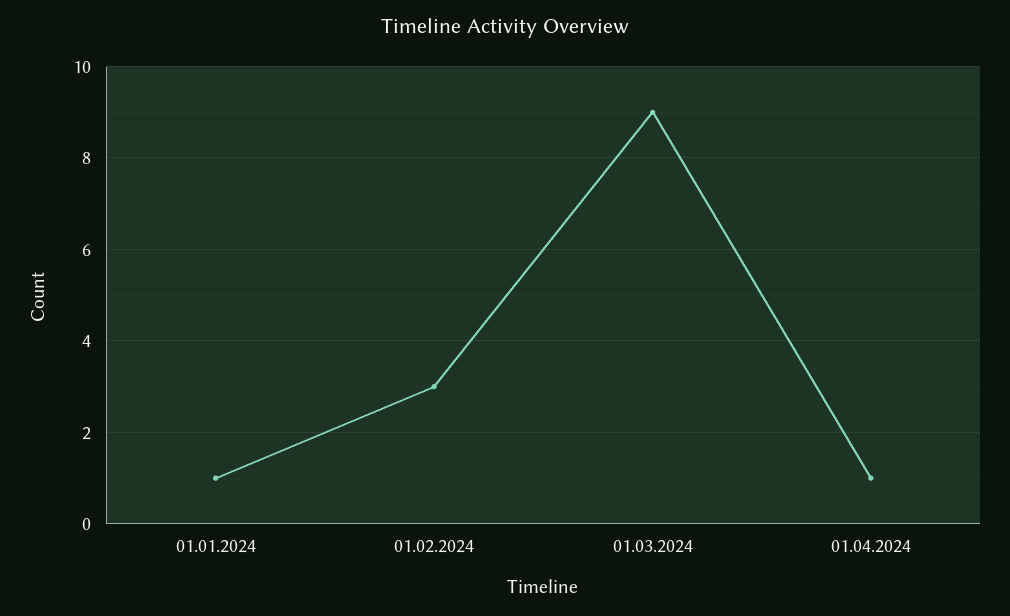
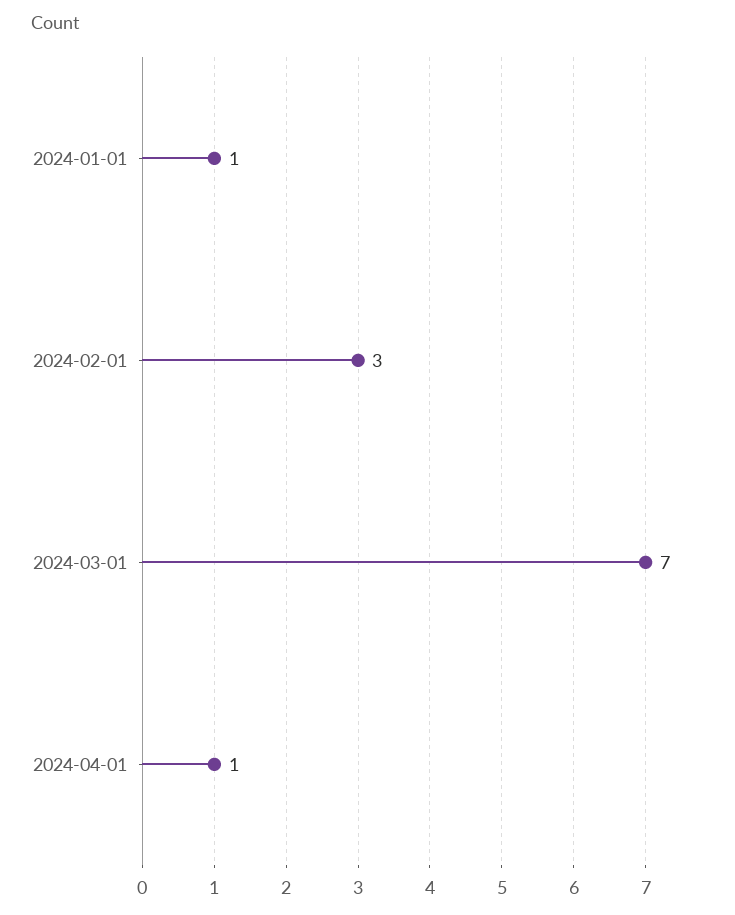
01.03.2024: 9 -> 7

